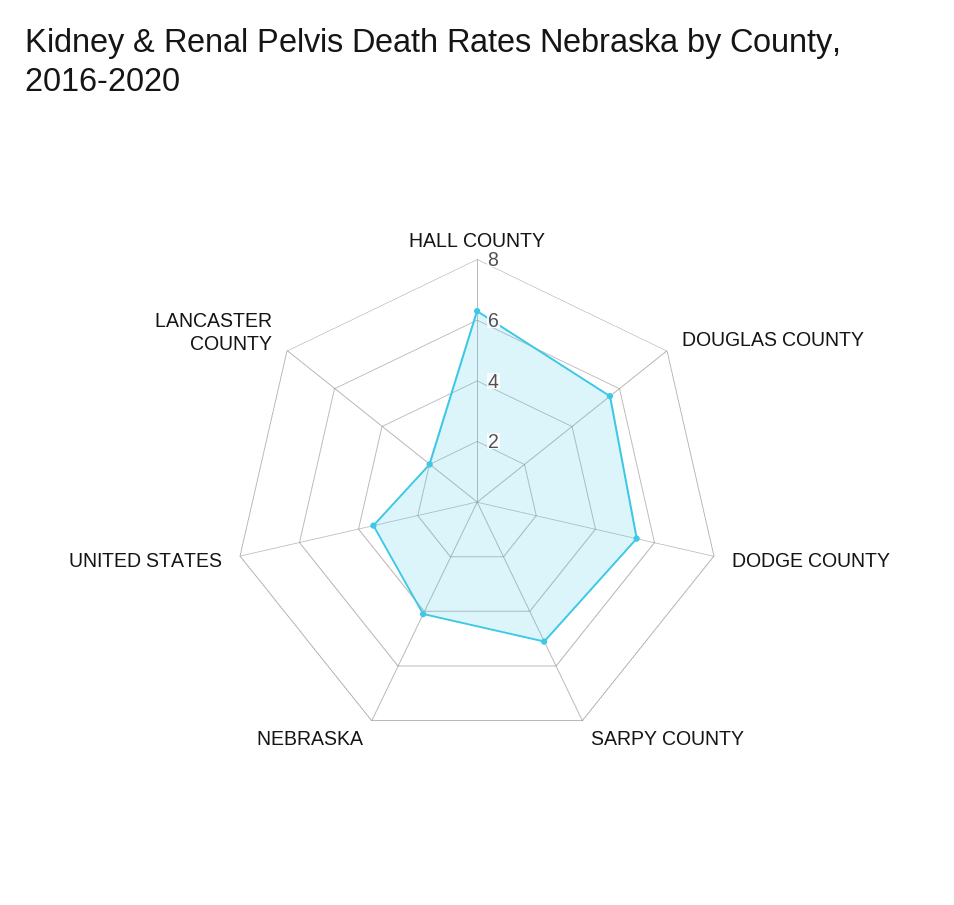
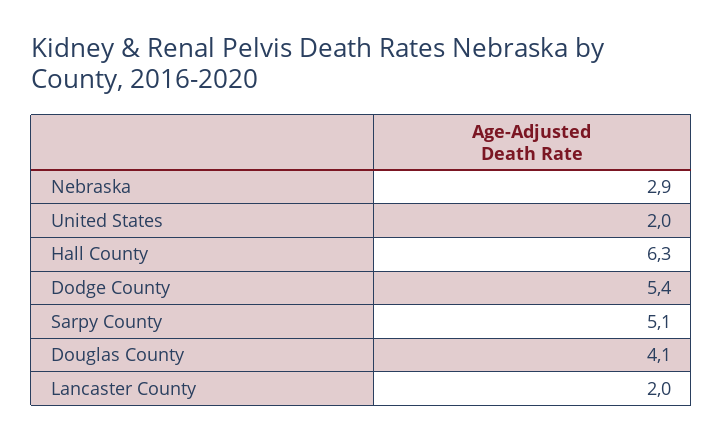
DOUGLAS COUNTY: 5.5 -> 4.1
NEBRASKA: 4 -> 2.9
UNITED STATES: 3.5 -> 2

